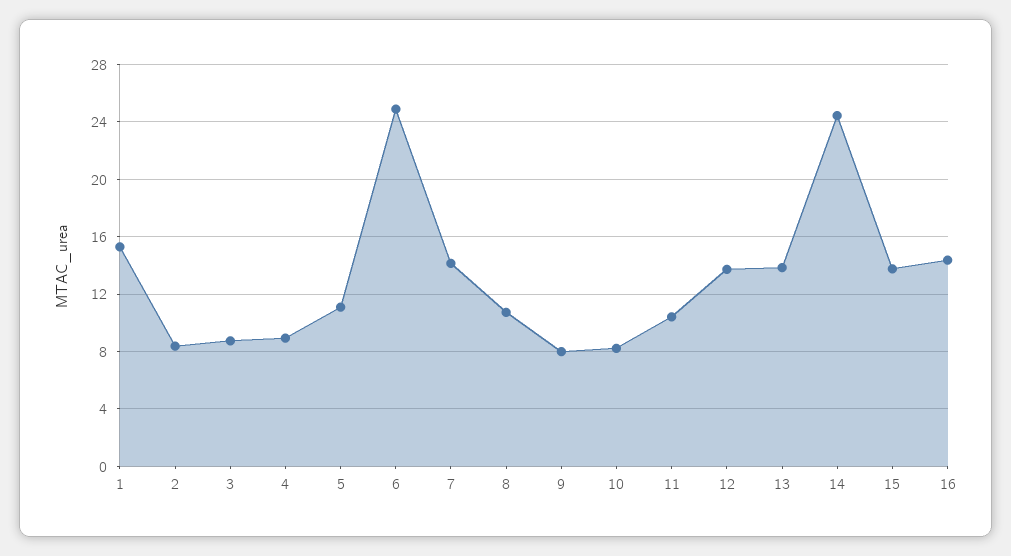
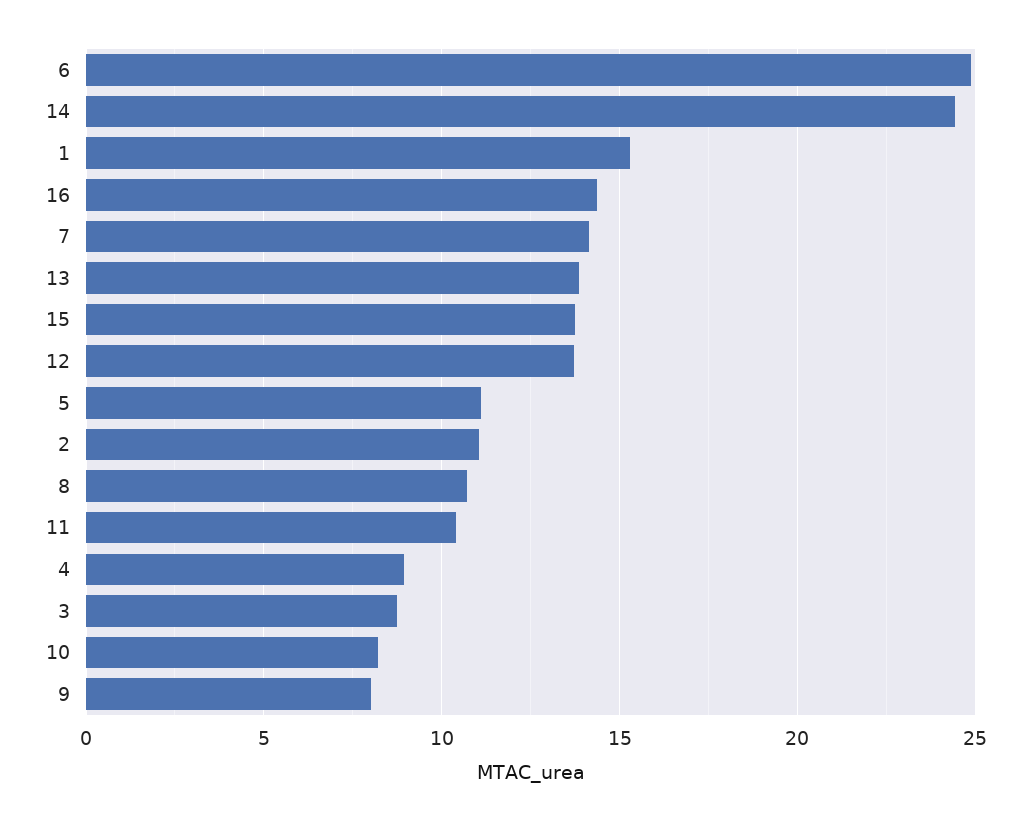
2: 8.5 -> 11

